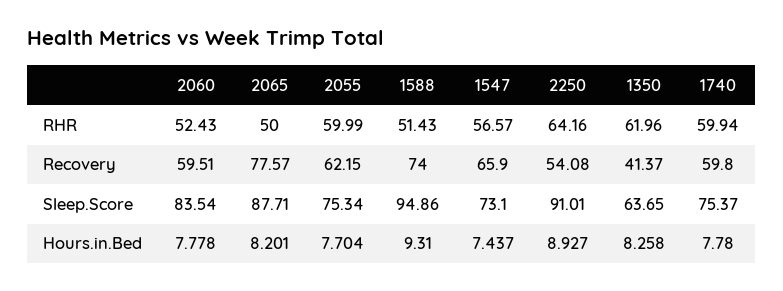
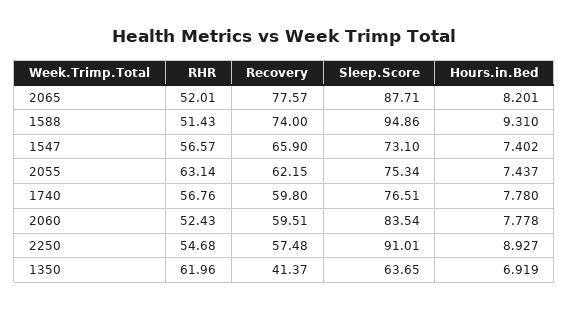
2065, RHR: 50 -> 52.01
2055, RHR: 59.99 -> 63.14
2250, RHR: 64.16 -> 54.68
1740, RHR: 59.94 -> 56.76
2250, Recovery: 54.08 -> 57.48
1740, Sleep.Score: 75.37 -> 76.51
2055, Hours.in.Bed: 7.704 -> 7.437
1547, Hours.in.Bed: 7.437 -> 7.402
1350, Hours.in.Bed: 8.258 -> 6.919

